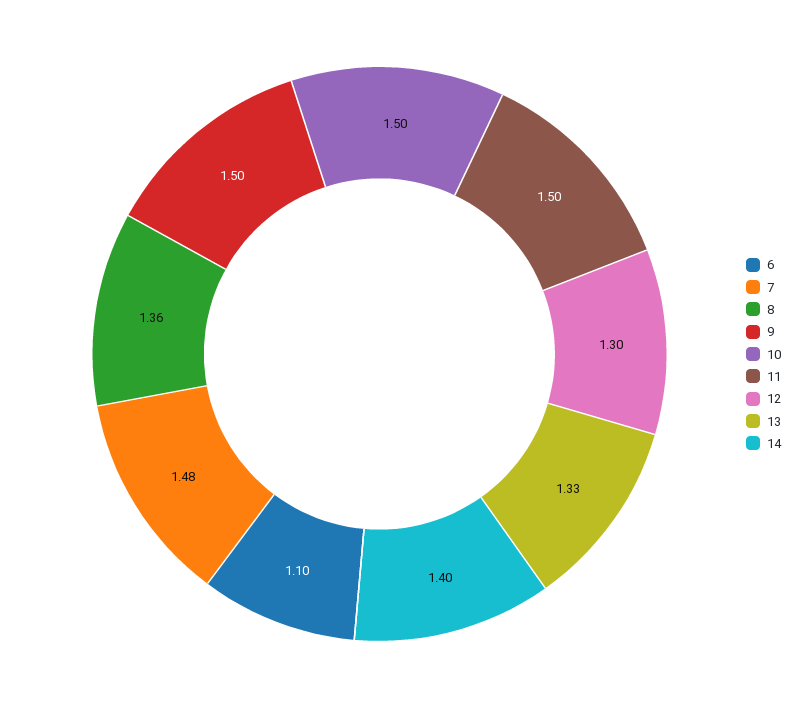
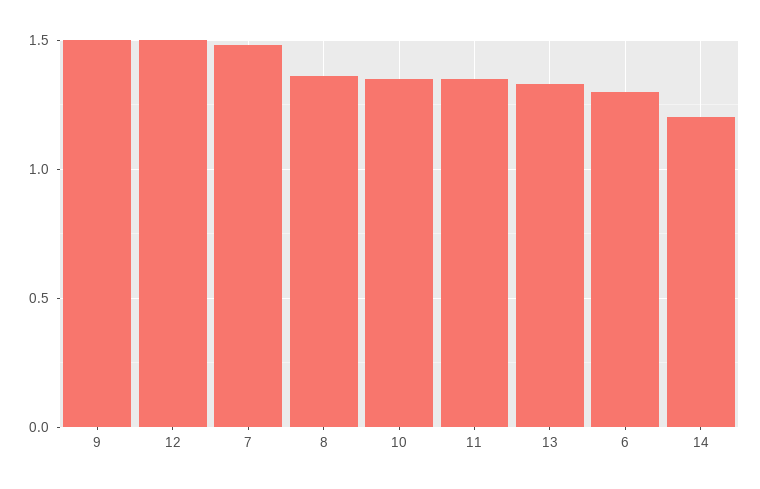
6: 1.1 -> 1.3
10: 1.5 -> 1.35
11: 1.5 -> 1.35
12: 1.3 -> 1.5
14: 1.4 -> 1.2

